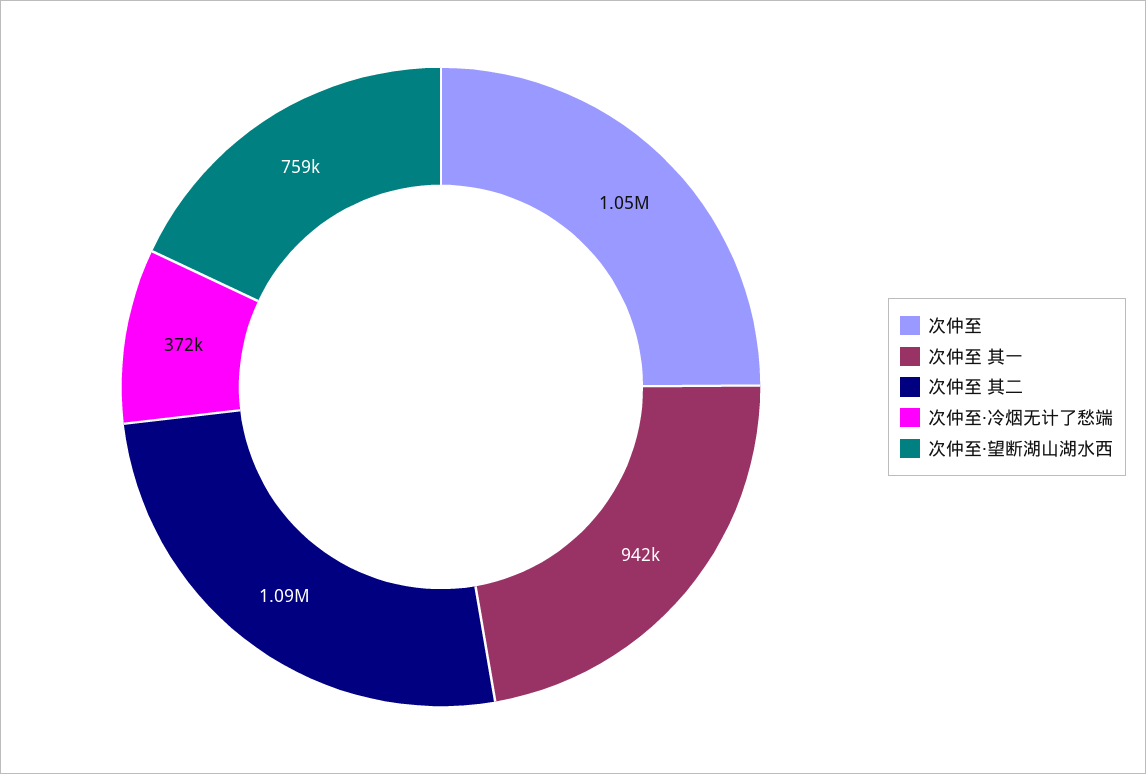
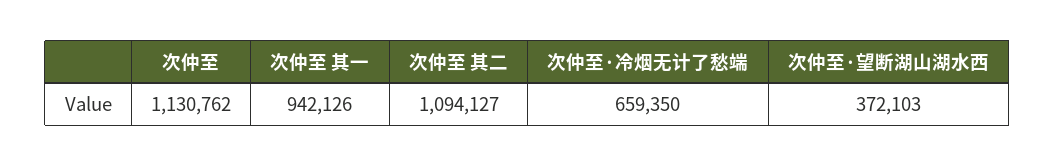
次仲至: 1050000 -> 1130762
次仲至·冷烟无计了愁端: 372000 -> 659350
次仲至·望断湖山湖水西: 759000 -> 372103

